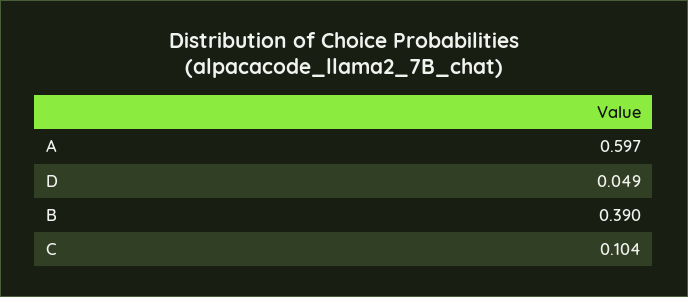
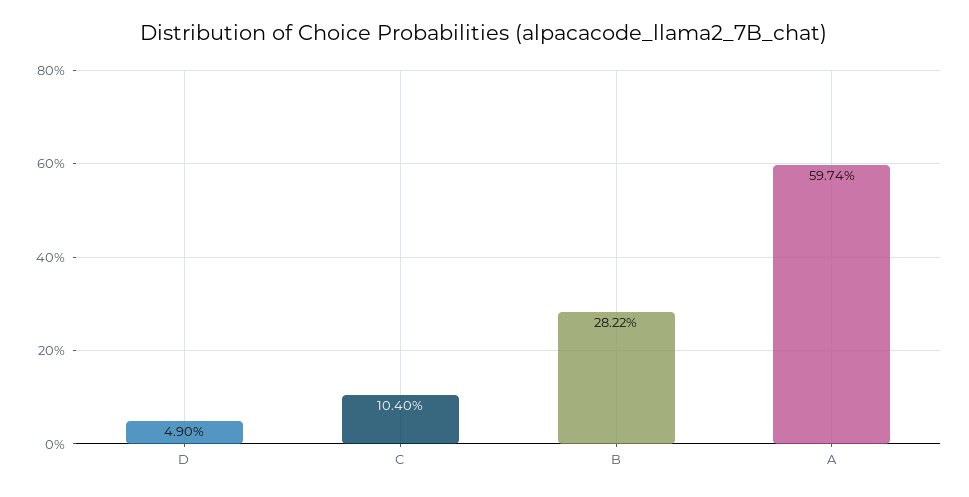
B: 0.39 -> 0.2822

